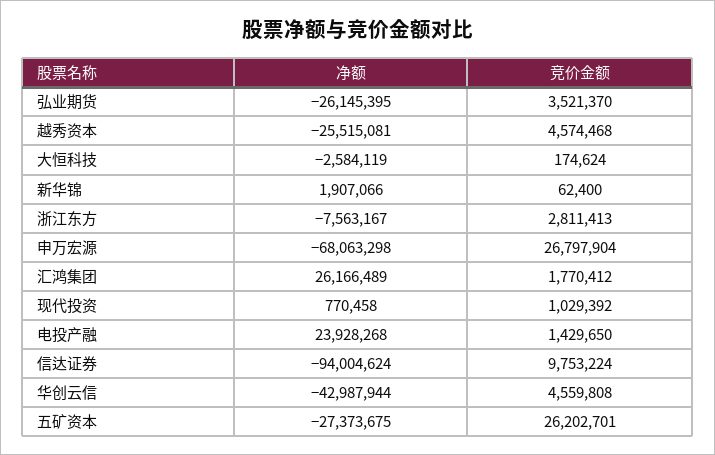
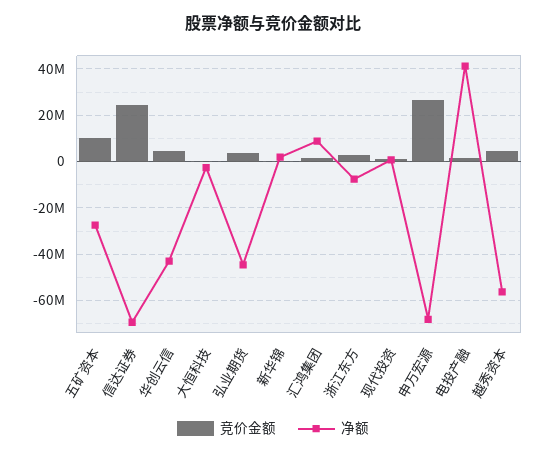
净额, 弘业期货: -26145395 -> -45000000
净额, 越秀资本: -25515081 -> -55000000
净额, 汇鸿集团: 26166489 -> 10000000
净额, 电投产融: 23928268 -> 40000000
净额, 信达证券: -94004624 -> -70000000
竞价金额, 信达证券: 9753224 -> 25000000
竞价金额, 五矿资本: 26202701 -> 10000000

